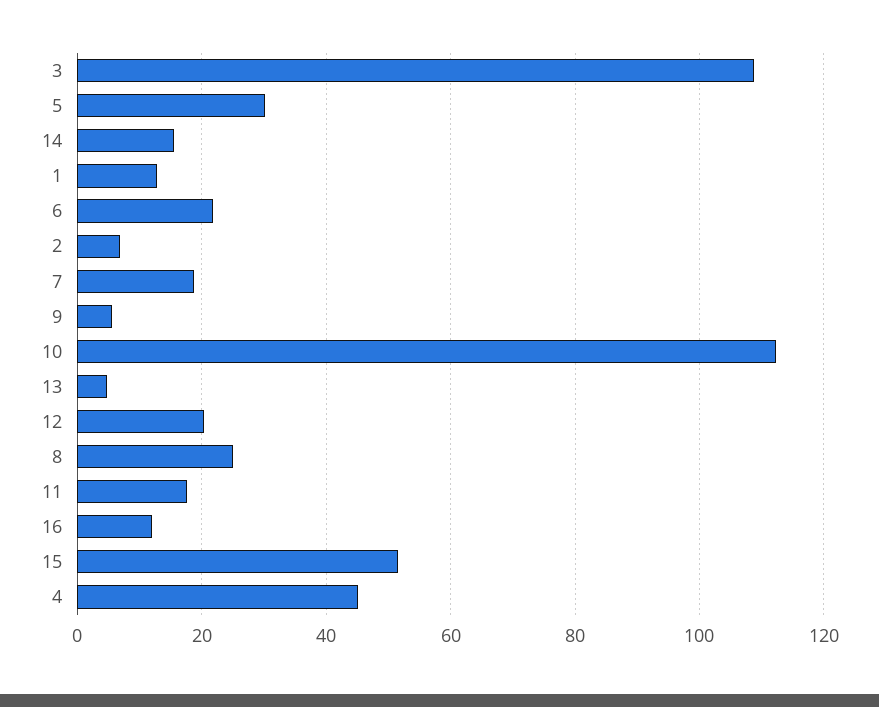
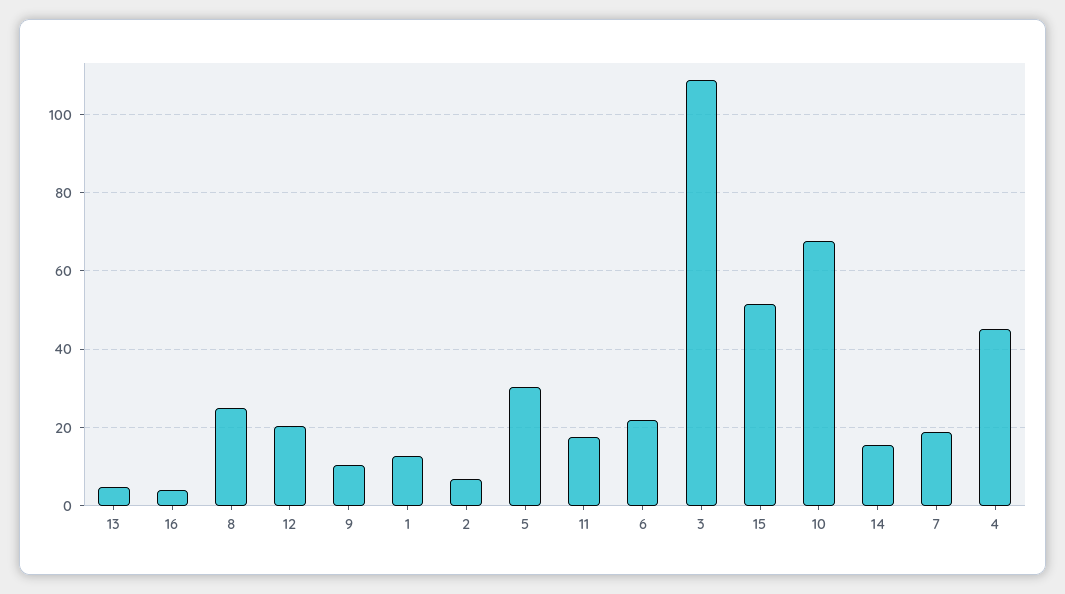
9: 6 -> 10
10: 112 -> 68
16: 12 -> 4

